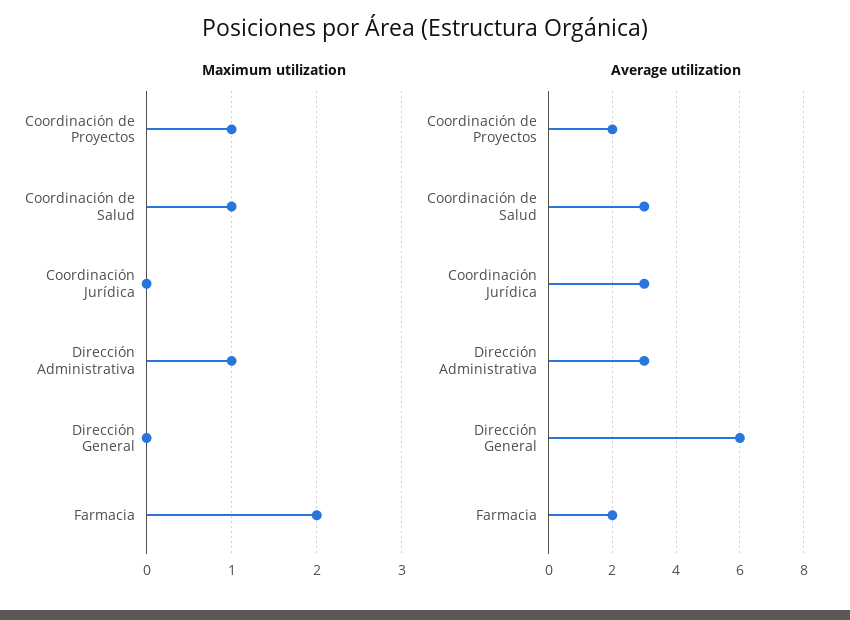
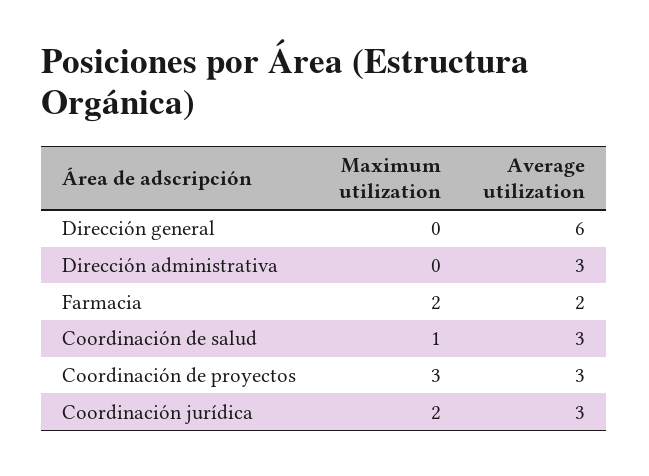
Maximum utilization, Coordinación de Proyectos: 1 -> 3
Maximum utilization, Coordinación Jurídica: 0 -> 2
Maximum utilization, Dirección Administrativa: 1 -> 0
Average utilization, Coordinación de Proyectos: 2 -> 3

